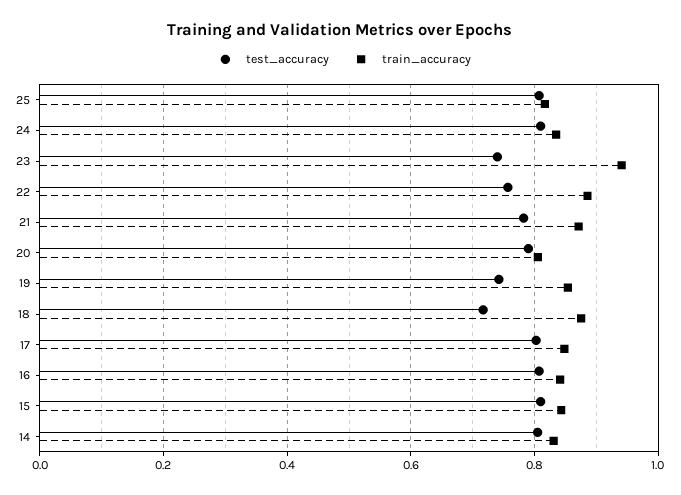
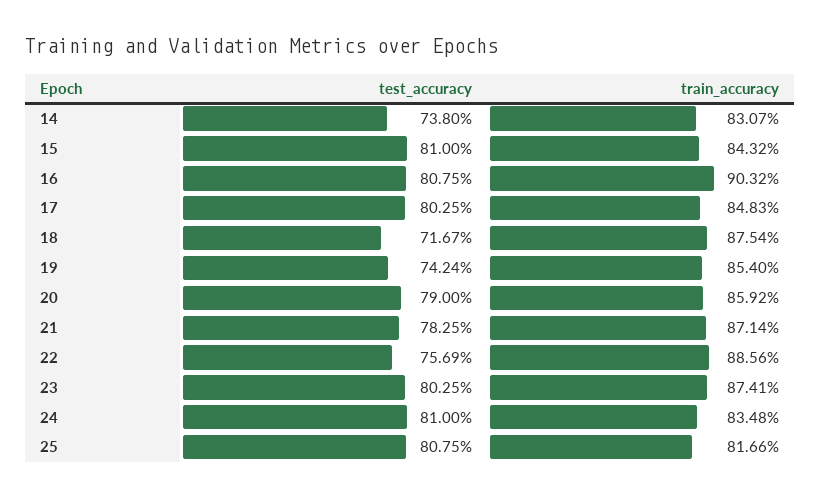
test_accuracy, 23: 0.74 -> 0.8025
train_accuracy, 23: 0.94 -> 0.8741
train_accuracy, 20: 0.8 -> 0.8592
train_accuracy, 16: 0.84 -> 0.9032
test_accuracy, 14: 0.8 -> 0.738

